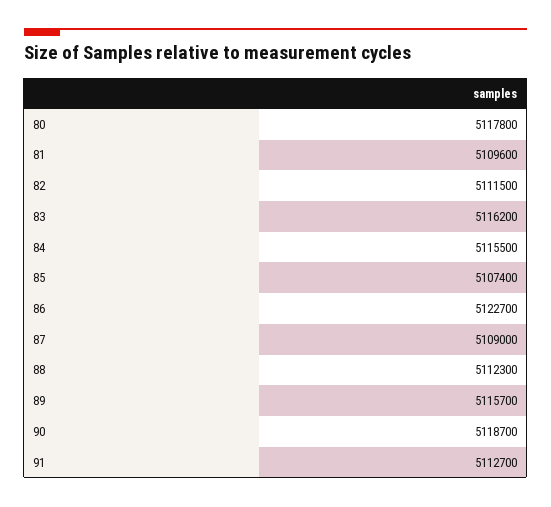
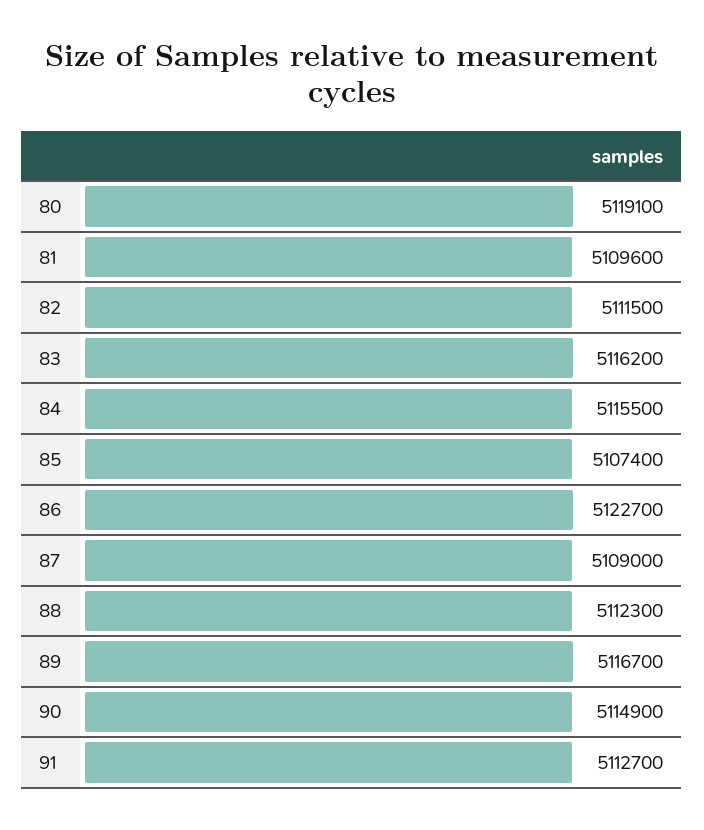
80: 5117800 -> 5119100
89: 5115700 -> 5116700
90: 5118700 -> 5114900

